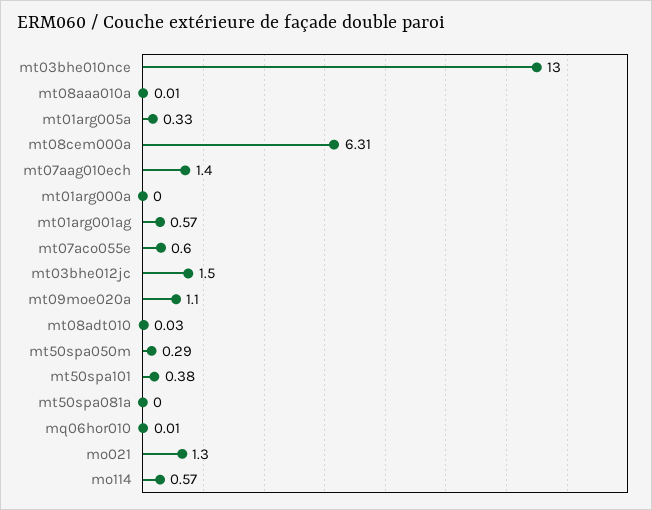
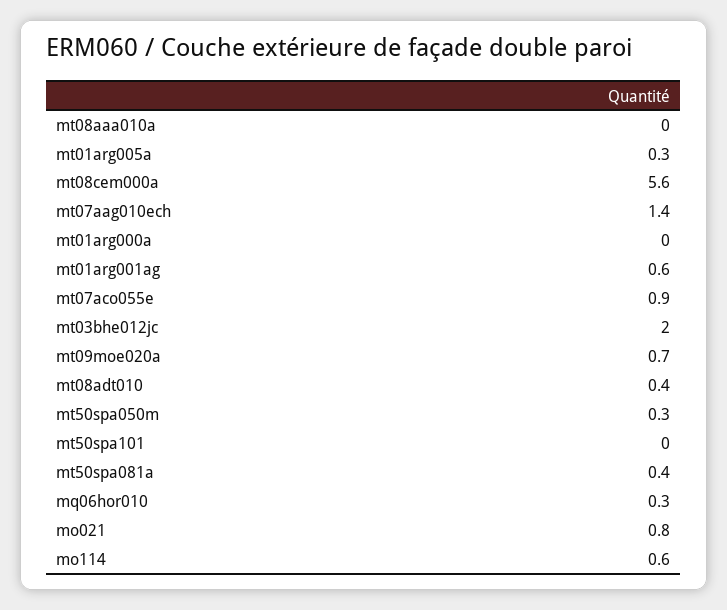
mt03bhe010nce: 13 -> none
mt08cem000a: 6.31 -> 5.6
mt07aco055e: 0.6 -> 0.9
mt03bhe012jc: 1.5 -> 2
mt09moe020a: 1.1 -> 0.7
mt08adt010: 0.03 -> 0.4
mt50spa101: 0.38 -> 0
mt50spa081a: 0 -> 0.4
mq06hor010: 0.01 -> 0.3
mo021: 1.3 -> 0.8

